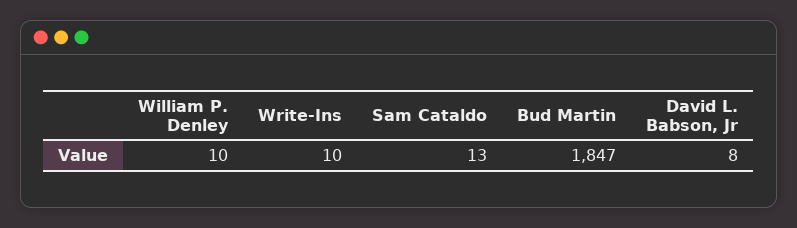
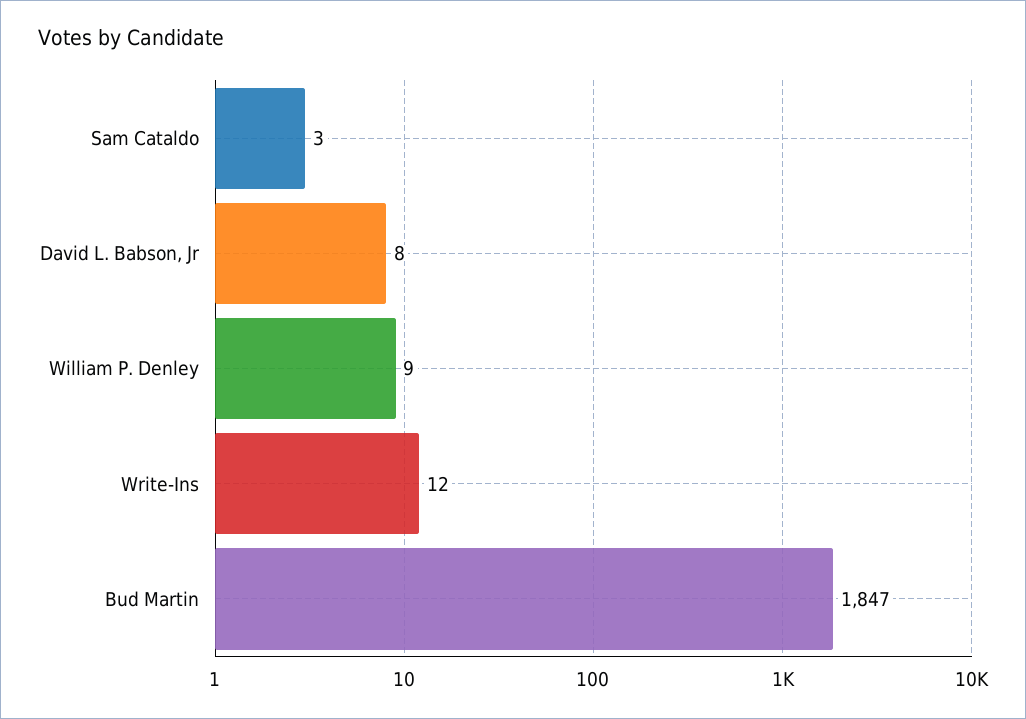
William P. Denley: 10 -> 9
Write-Ins: 10 -> 12
Sam Cataldo: 13 -> 3

